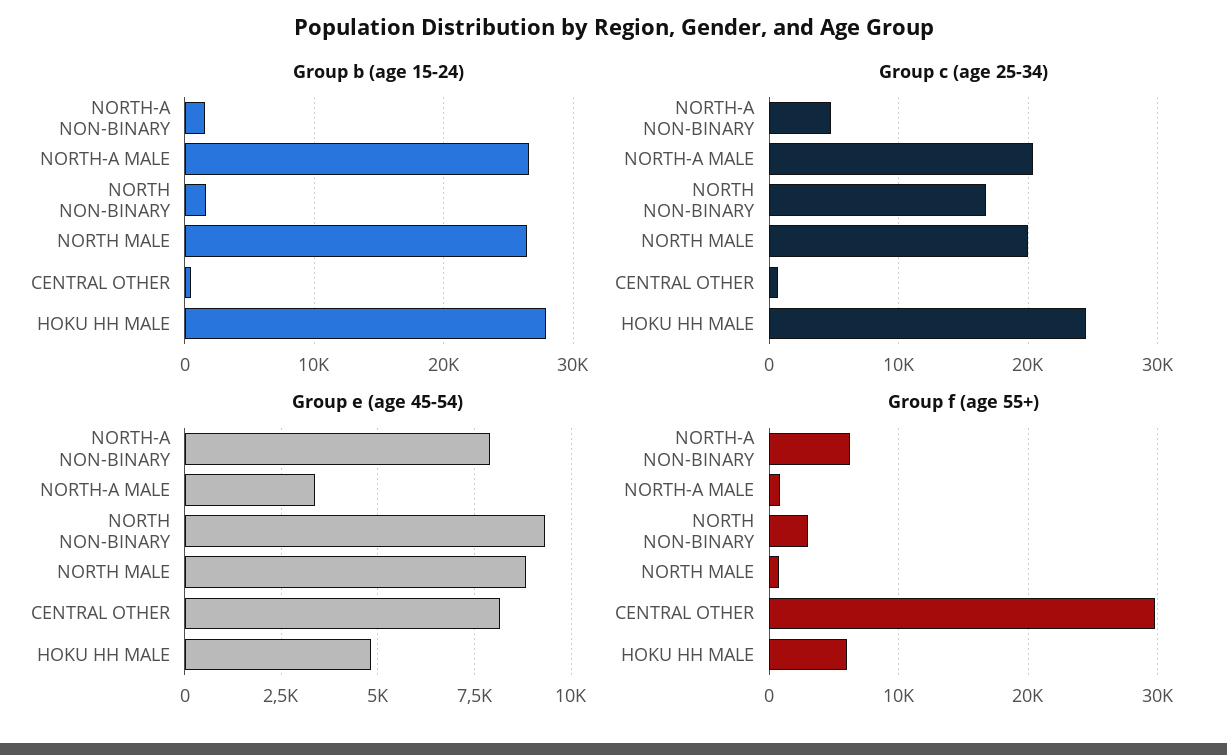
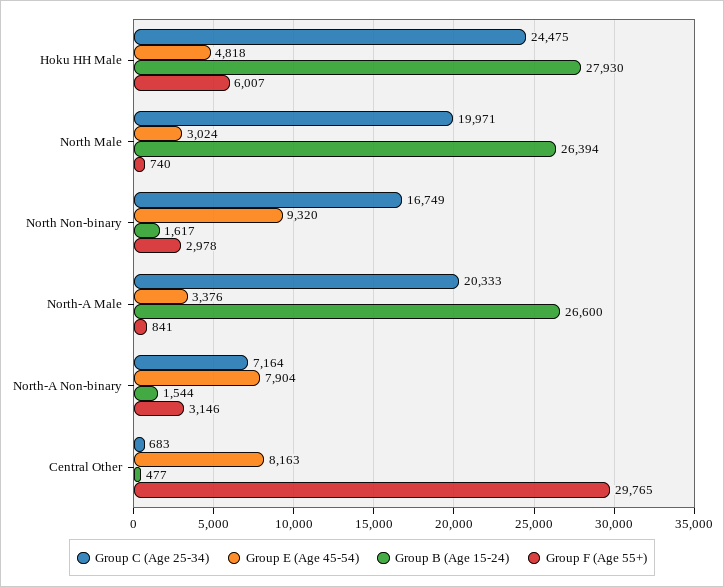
Group c (age 25-34), NORTH-A NON-BINARY: 5000 -> 7164
Group e (age 45-54), NORTH MALE: 8750 -> 3024
Group f (age 55+), NORTH-A NON-BINARY: 6000 -> 3146

